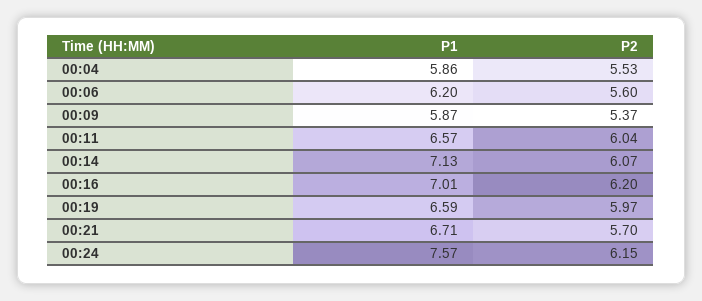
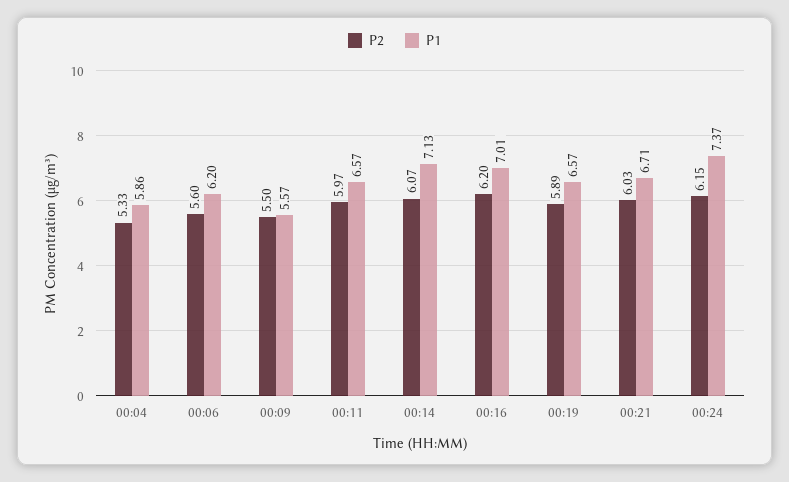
P2, 00:04: 5.53 -> 5.33
P1, 00:09: 5.87 -> 5.57
P2, 00:09: 5.37 -> 5.5
P2, 00:11: 6.04 -> 5.97
P1, 00:19: 6.59 -> 6.57
P2, 00:19: 5.97 -> 5.89
P2, 00:21: 5.7 -> 6.03
P1, 00:24: 7.57 -> 7.37

